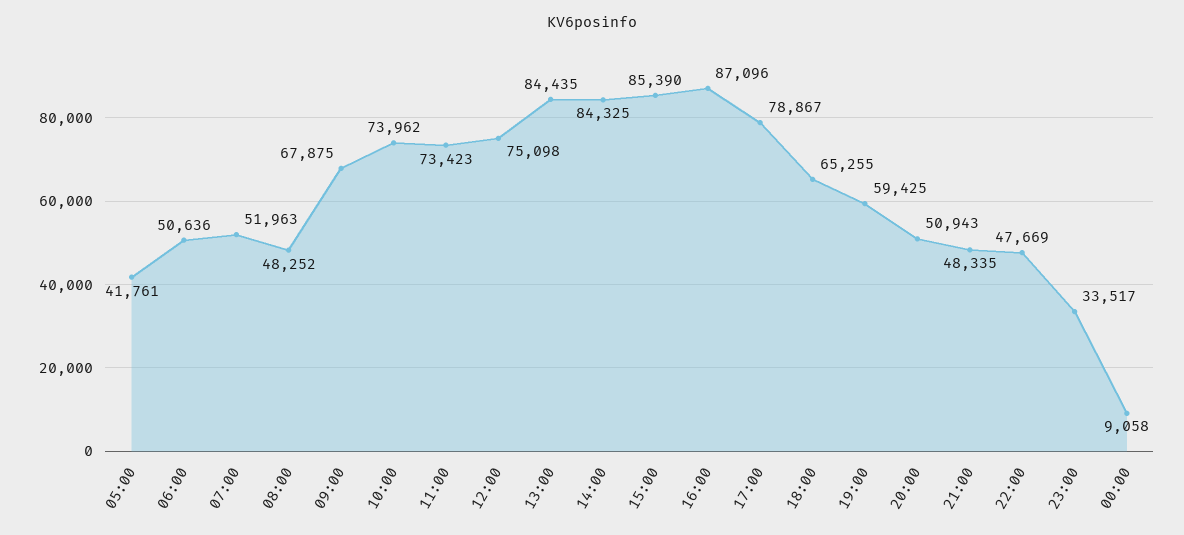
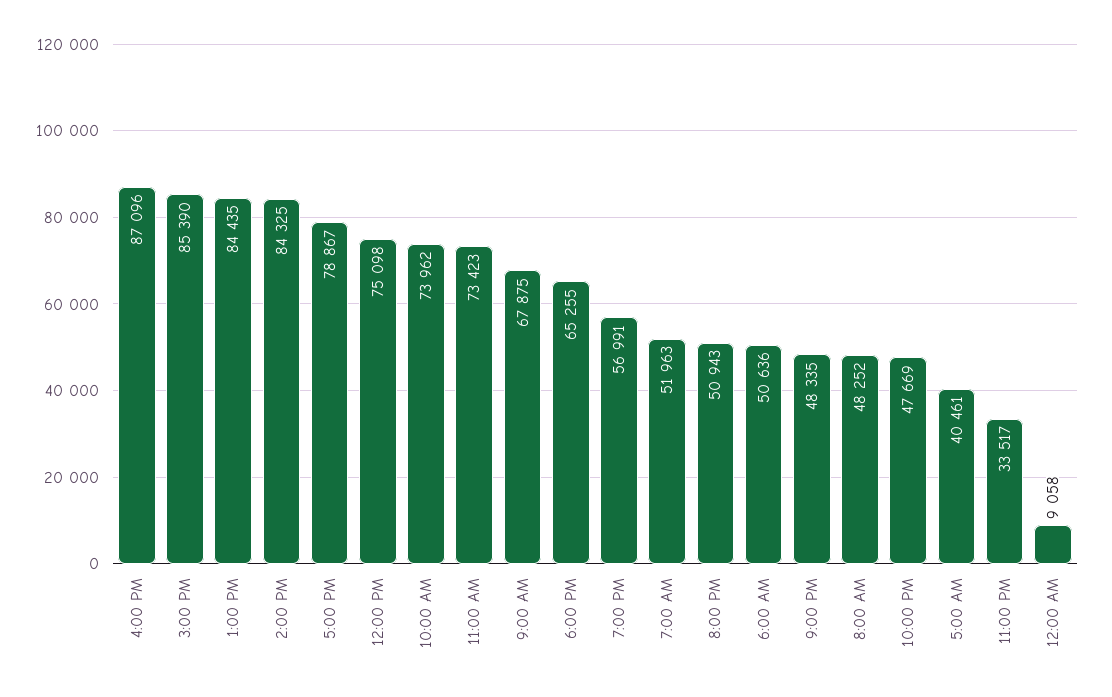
05:00: 41761 -> 40461
19:00: 59425 -> 56991

